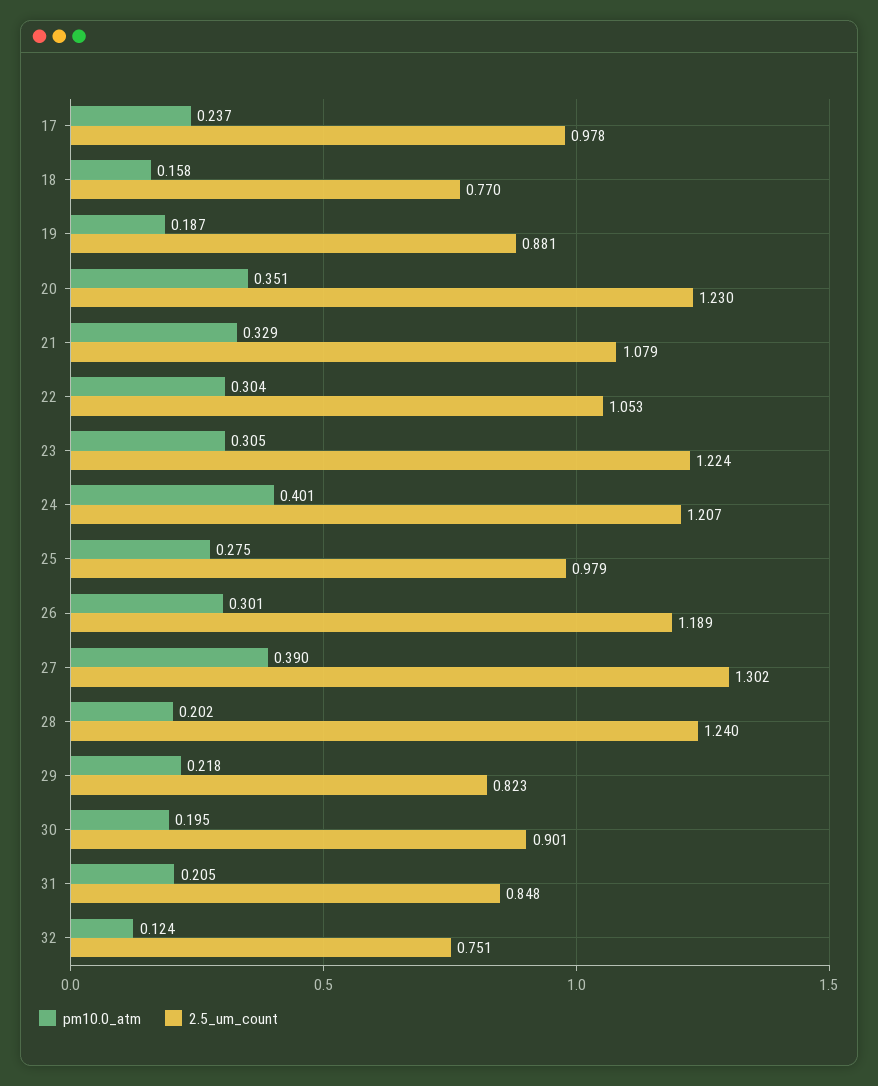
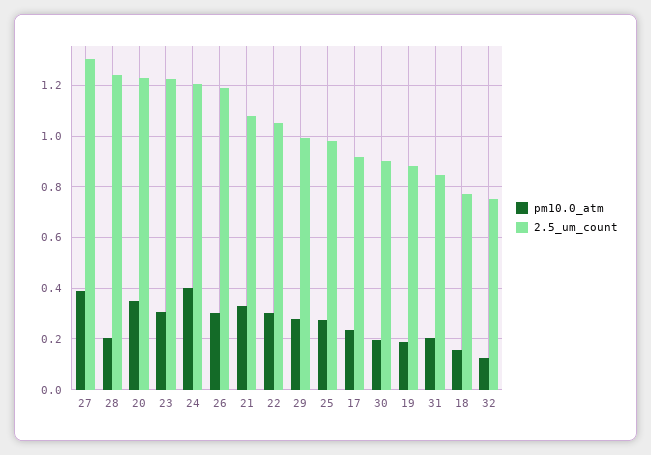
2.5_um_count, 17: 0.978 -> 0.925
pm10.0_atm, 29: 0.218 -> 0.275
2.5_um_count, 29: 0.823 -> 1

